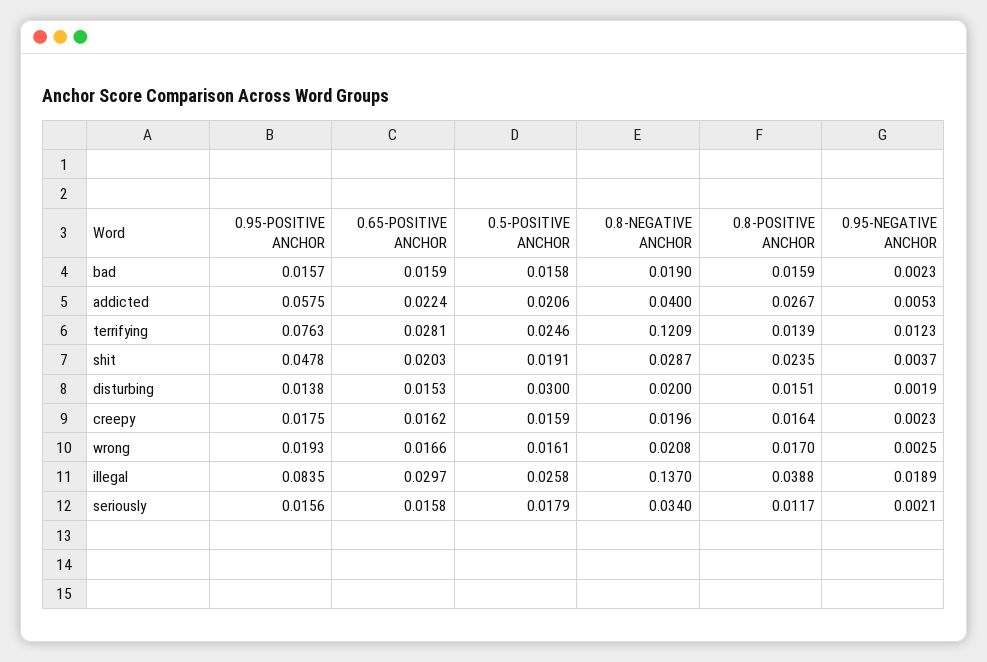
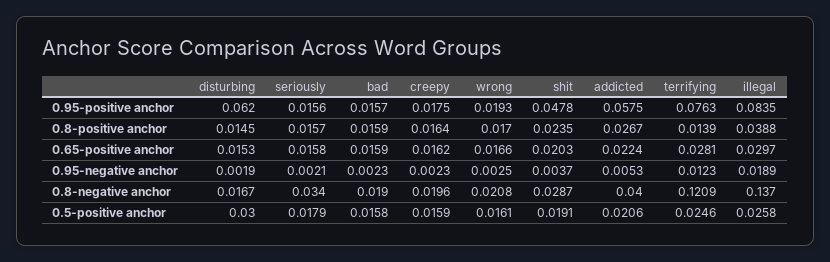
0.95-POSITIVE ANCHOR, disturbing: 0.0138 -> 0.062
0.8-NEGATIVE ANCHOR, disturbing: 0.02 -> 0.0167
0.8-POSITIVE ANCHOR, disturbing: 0.0151 -> 0.0145
0.8-POSITIVE ANCHOR, seriously: 0.0117 -> 0.0157

